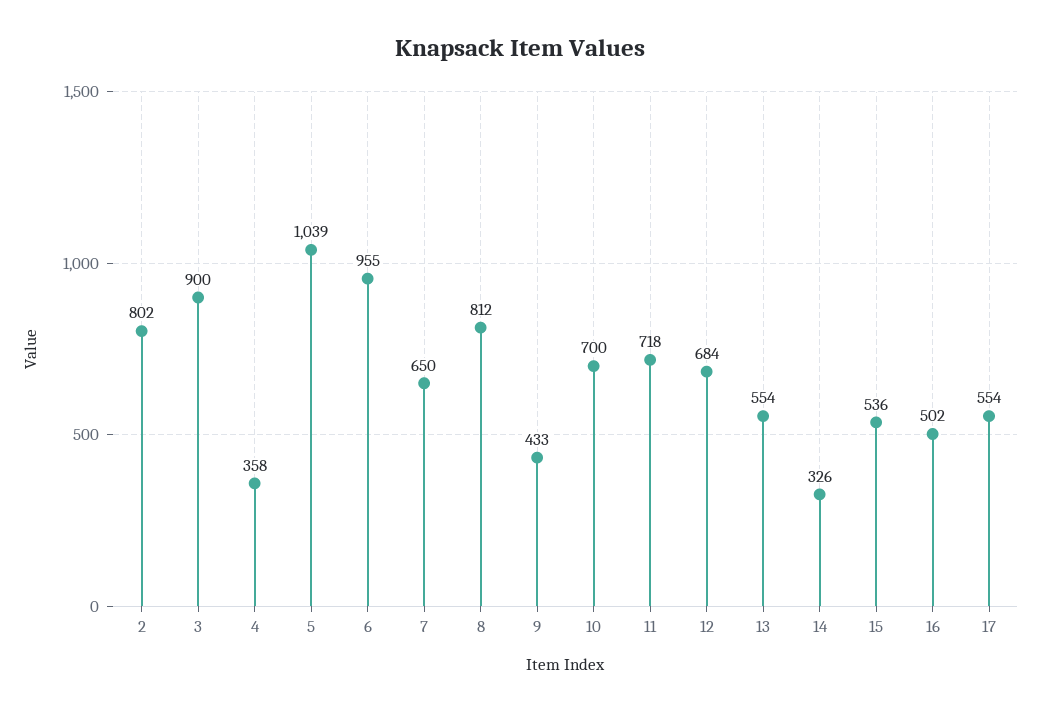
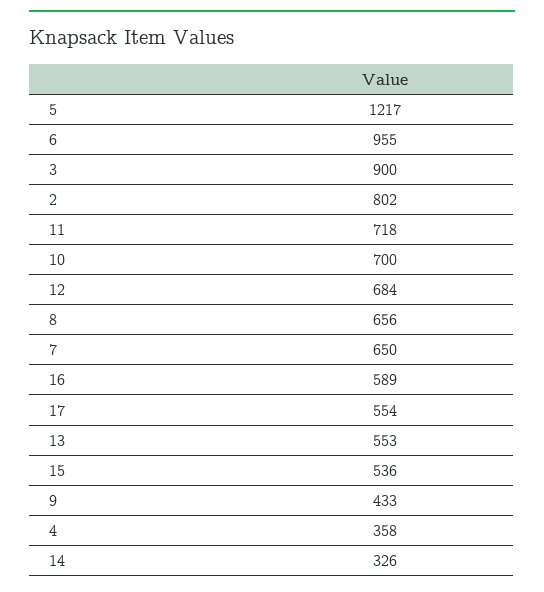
5: 1039 -> 1217
8: 812 -> 656
13: 554 -> 553
16: 502 -> 589

